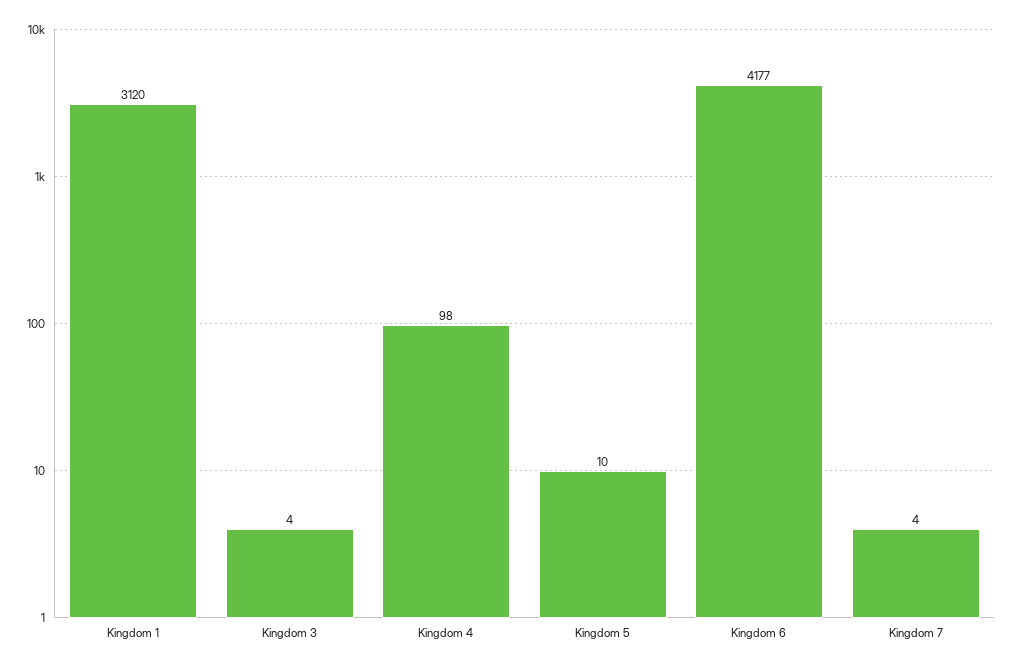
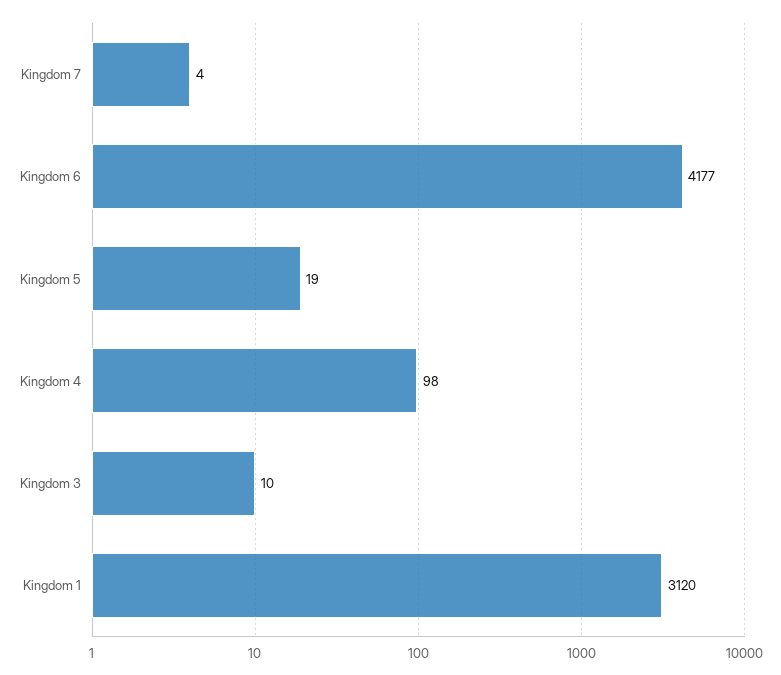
Kingdom 3: 4 -> 10
Kingdom 5: 10 -> 19

